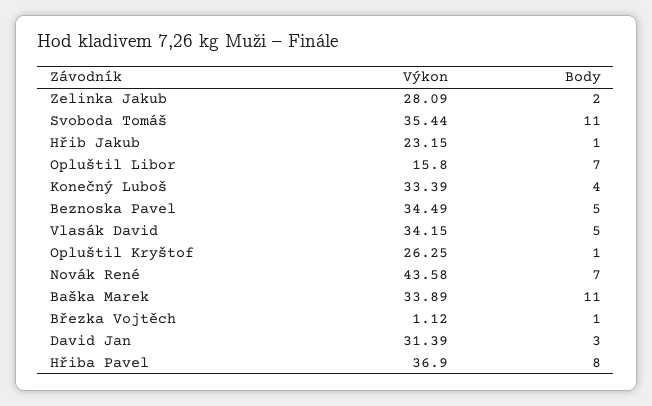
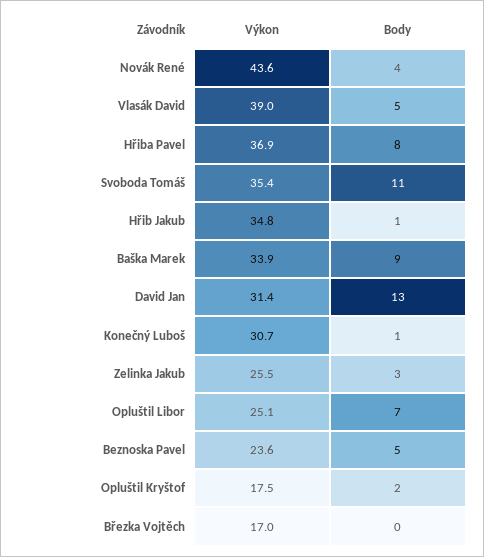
Výkon, Zelinka Jakub: 28.09 -> 25.5
Body, Zelinka Jakub: 2 -> 3
Výkon, Hřib Jakub: 23.15 -> 34.8
Výkon, Opluštil Libor: 15.8 -> 25.1
Výkon, Konečný Luboš: 33.39 -> 30.7
Body, Konečný Luboš: 4 -> 1
Výkon, Beznoska Pavel: 34.49 -> 23.6
Výkon, Vlasák David: 34.15 -> 39
Výkon, Opluštil Kryštof: 26.25 -> 17.5
Body, Opluštil Kryštof: 1 -> 2
Body, Novák René: 7 -> 4
Body, Baška Marek: 11 -> 9
Výkon, Březka Vojtěch: 1.12 -> 17
Body, Březka Vojtěch: 1 -> 0
Body, David Jan: 3 -> 13

